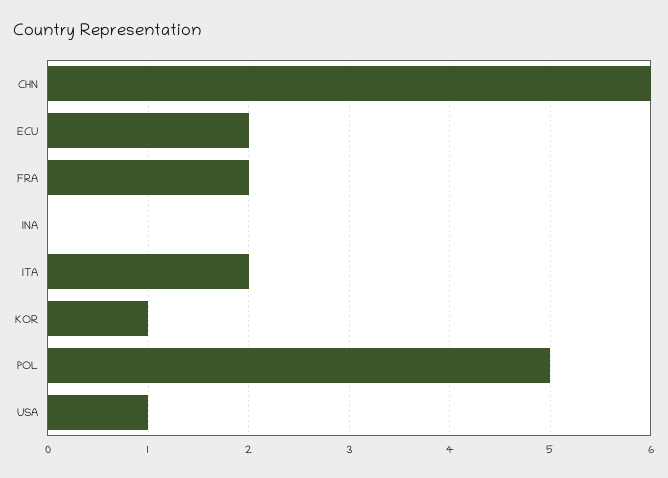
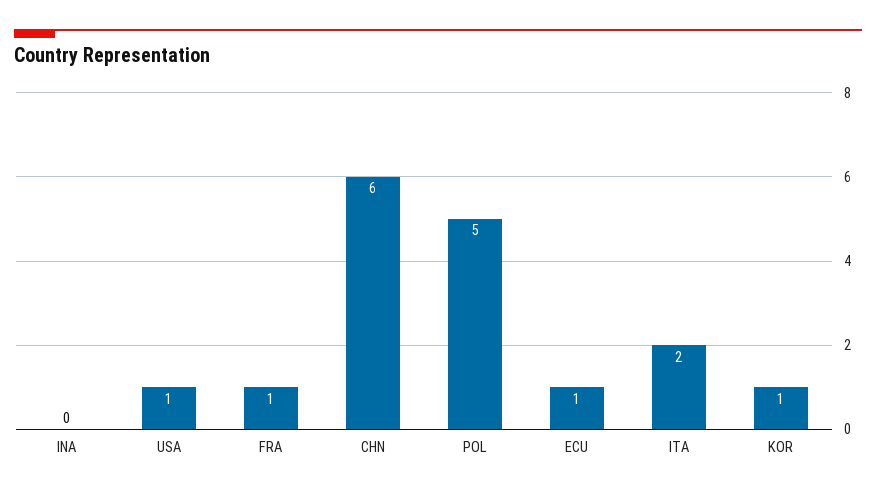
ECU: 2 -> 1
FRA: 2 -> 1

